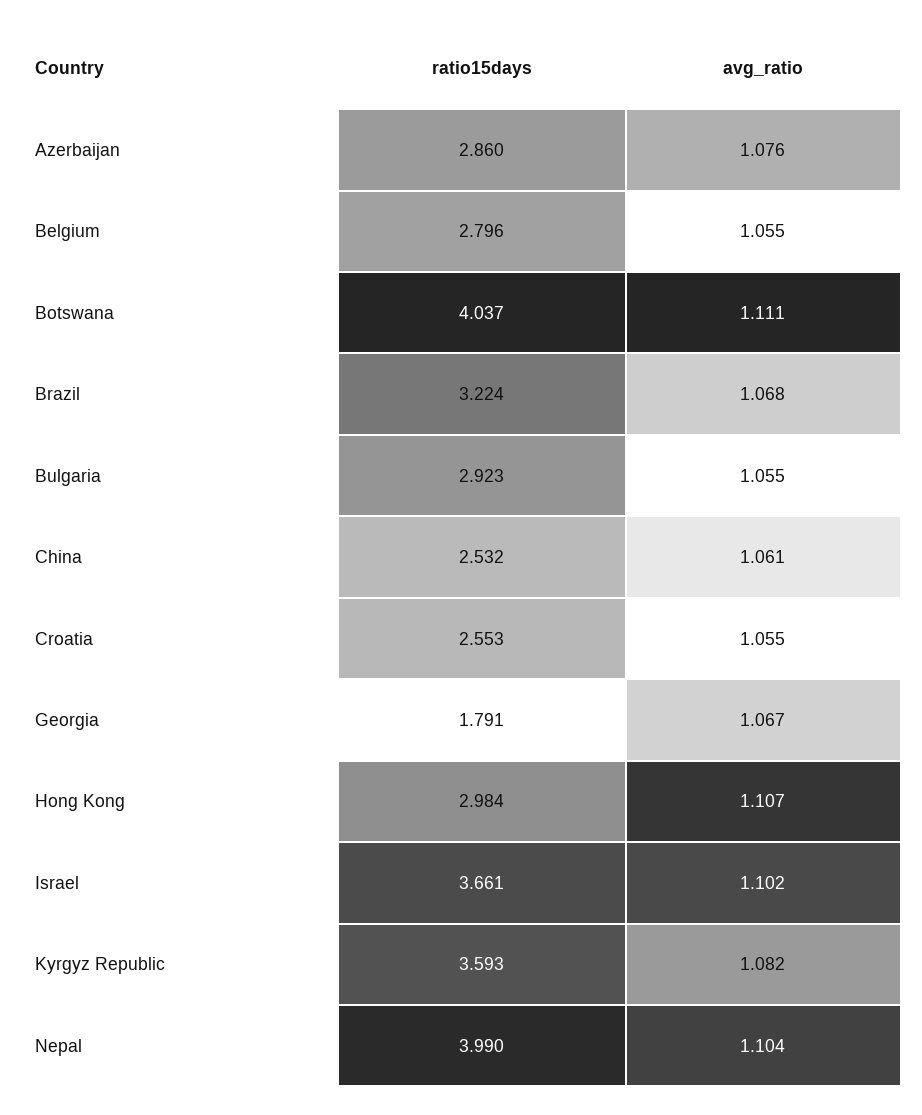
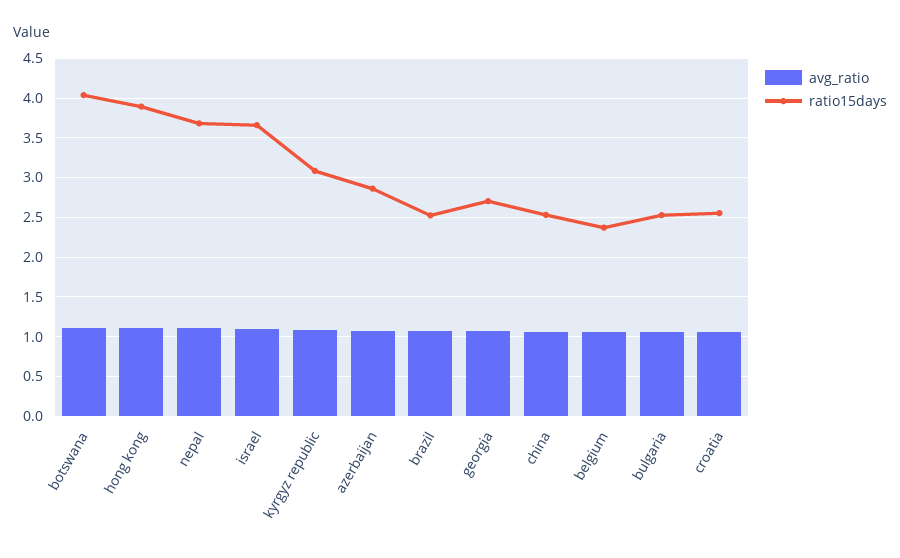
ratio15days, Belgium: 2.796 -> 2.4
ratio15days, Brazil: 3.224 -> 2.5
ratio15days, Bulgaria: 2.923 -> 2.5
ratio15days, Georgia: 1.791 -> 2.7
ratio15days, Hong Kong: 2.984 -> 3.9
ratio15days, Kyrgyz Republic: 3.593 -> 3.1
ratio15days, Nepal: 3.99 -> 3.7

